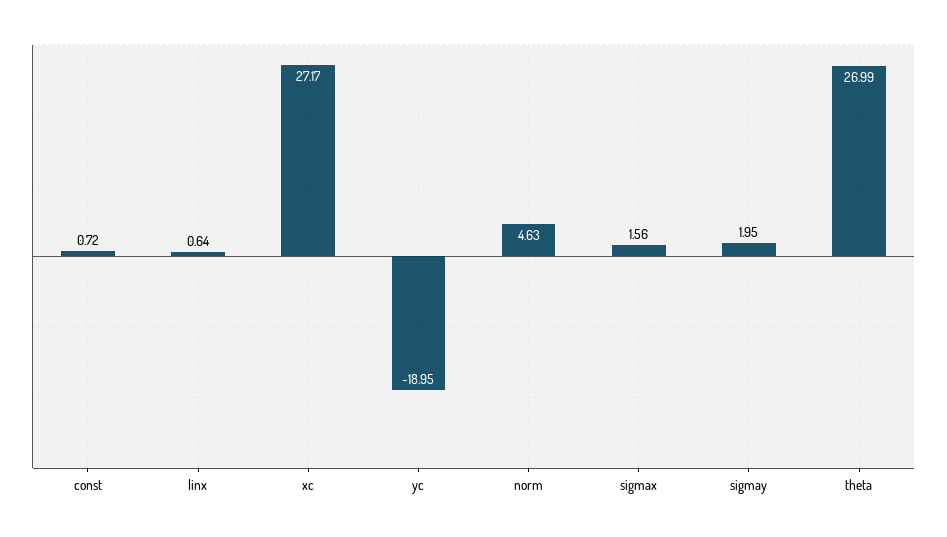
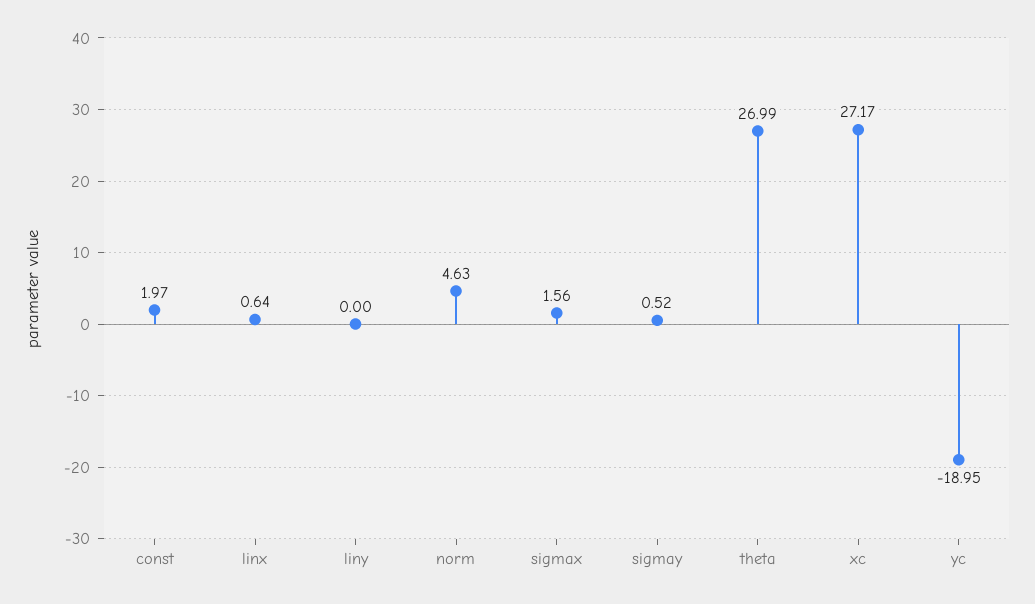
const: 0.72 -> 1.97
sigmay: 1.95 -> 0.52
liny: none -> 0

